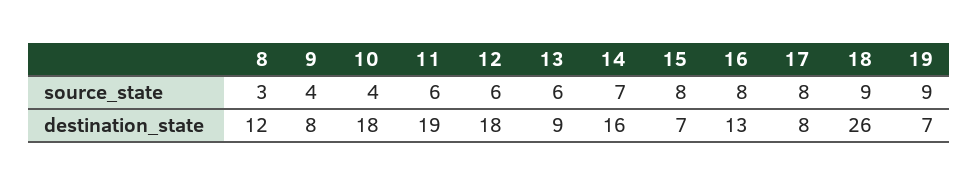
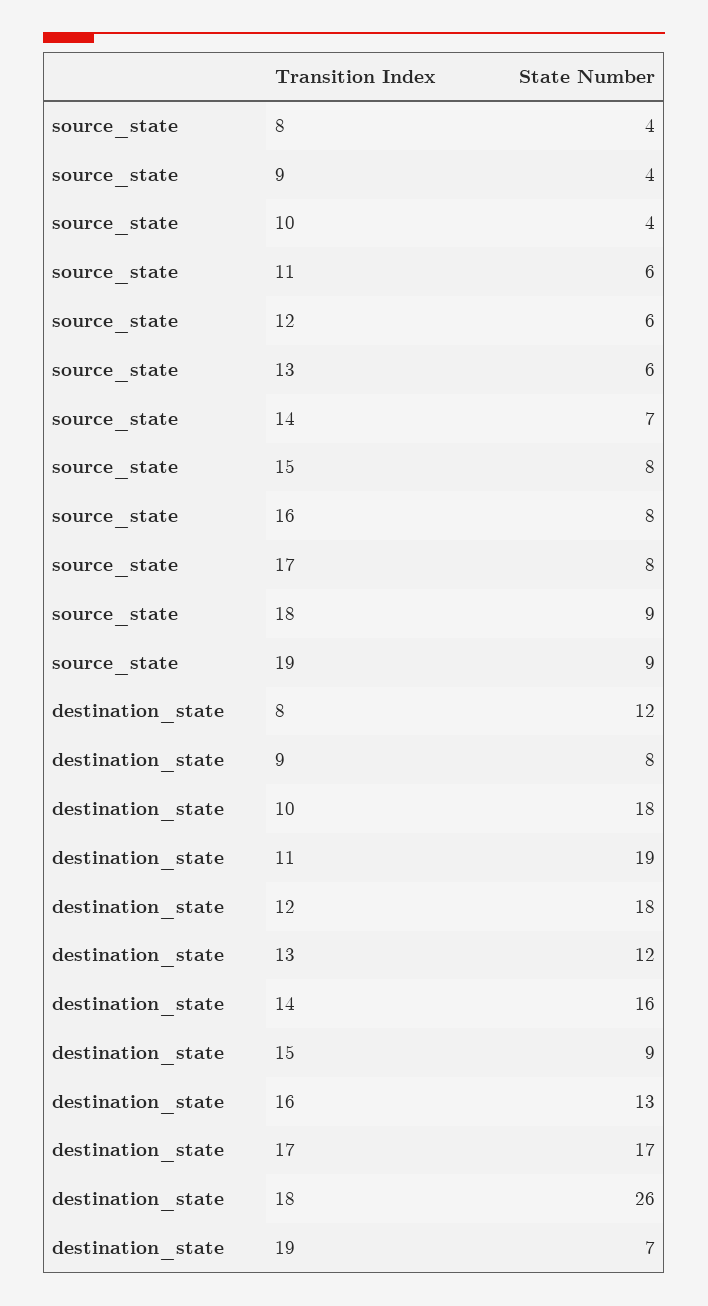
8, source_state: 3 -> 4
13, destination_state: 9 -> 12
15, destination_state: 7 -> 9
17, destination_state: 8 -> 17

